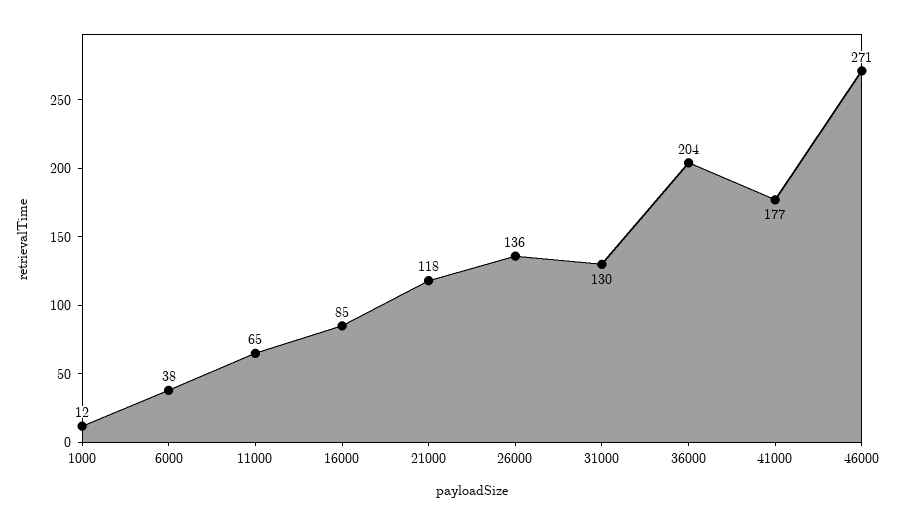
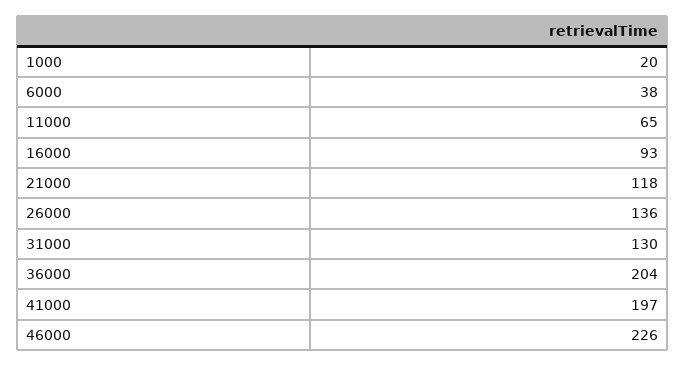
1000: 12 -> 20
16000: 85 -> 93
41000: 177 -> 197
46000: 271 -> 226

